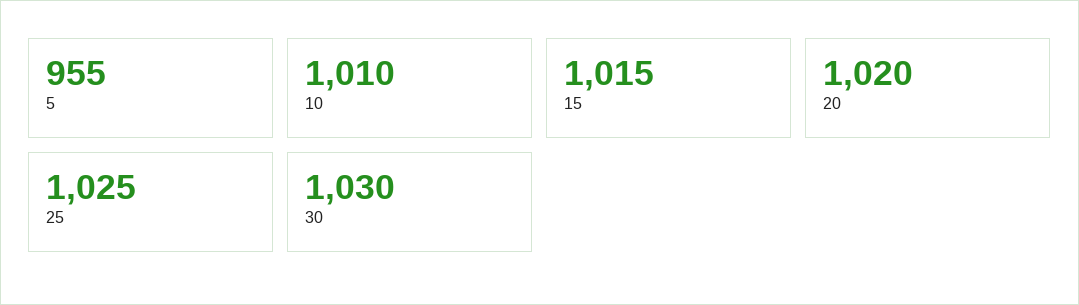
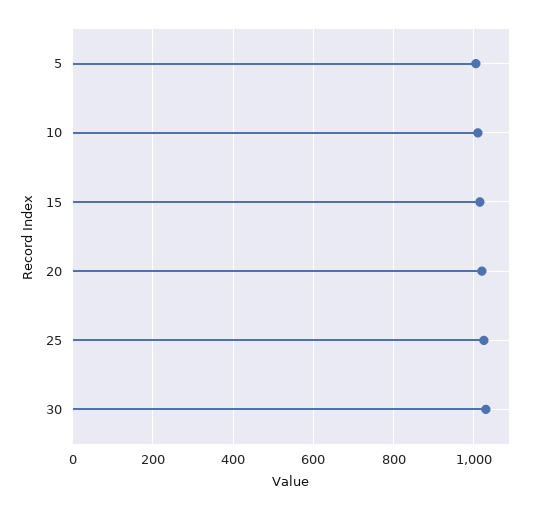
5: 955 -> 1000

